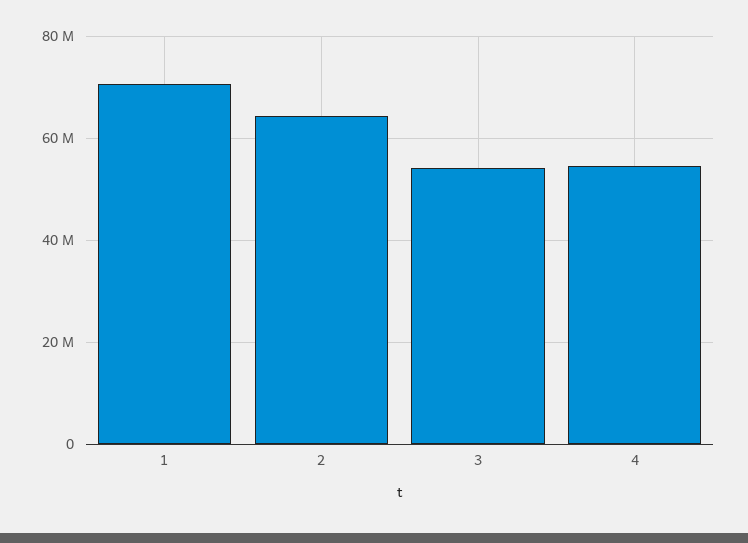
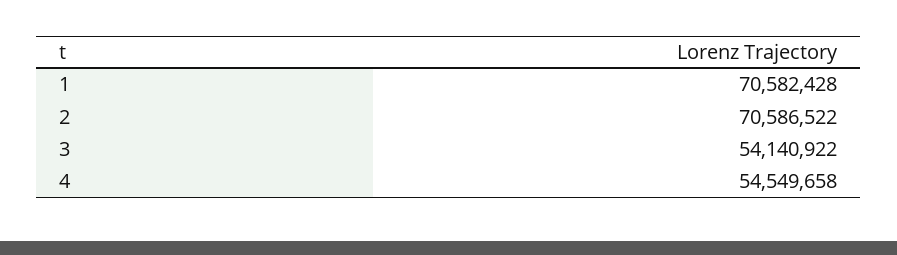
2: 64000000 -> 70586522

